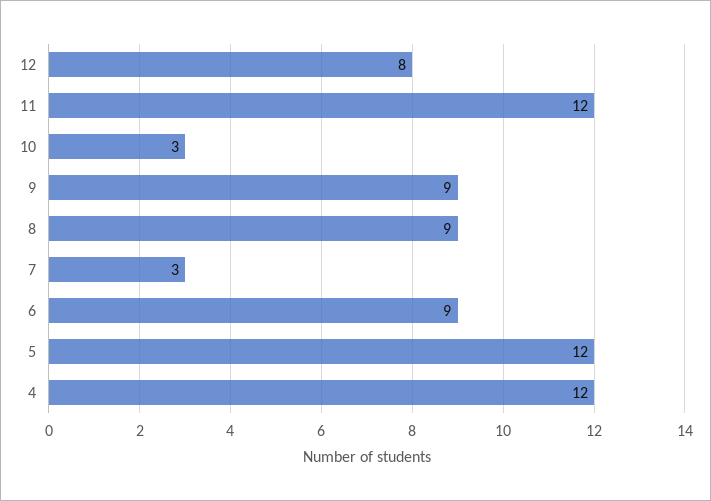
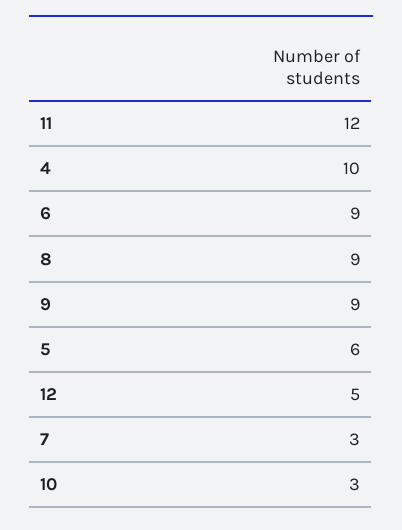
12: 8 -> 5
5: 12 -> 6
4: 12 -> 10

